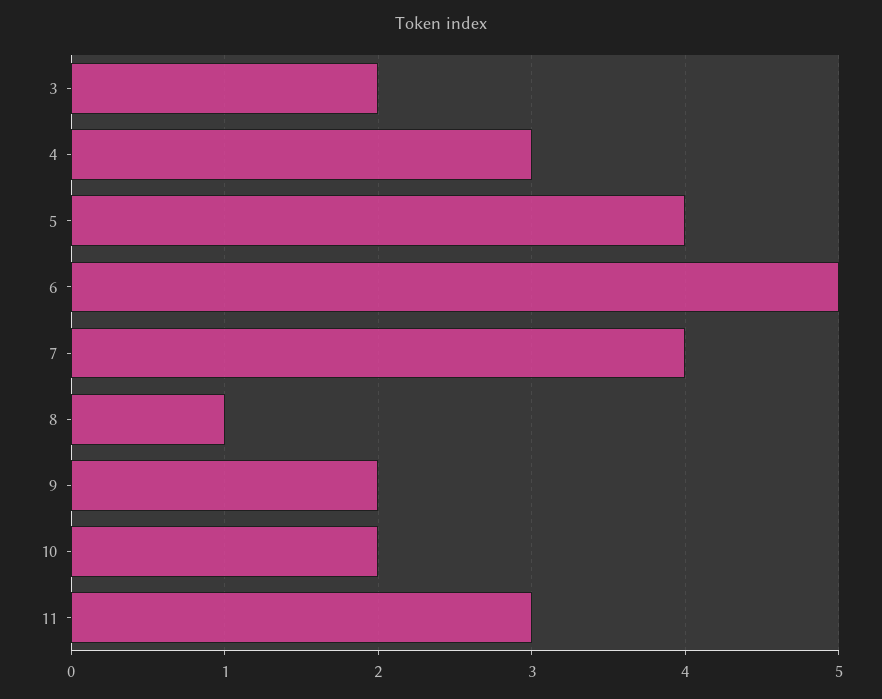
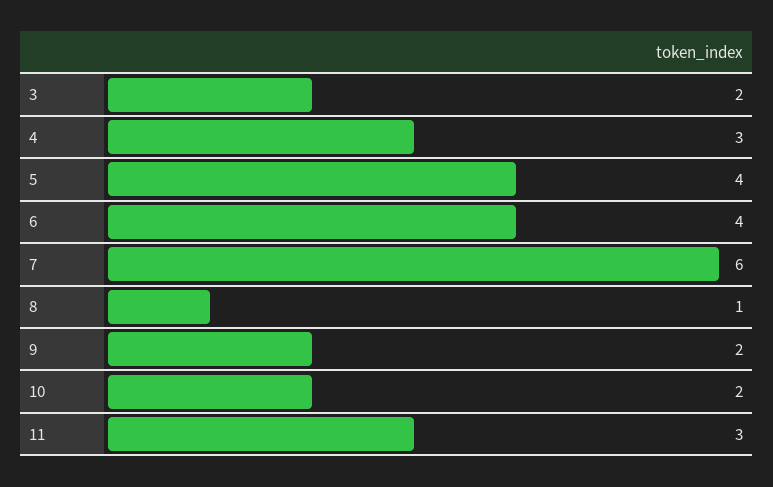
6: 5 -> 4
7: 4 -> 6

